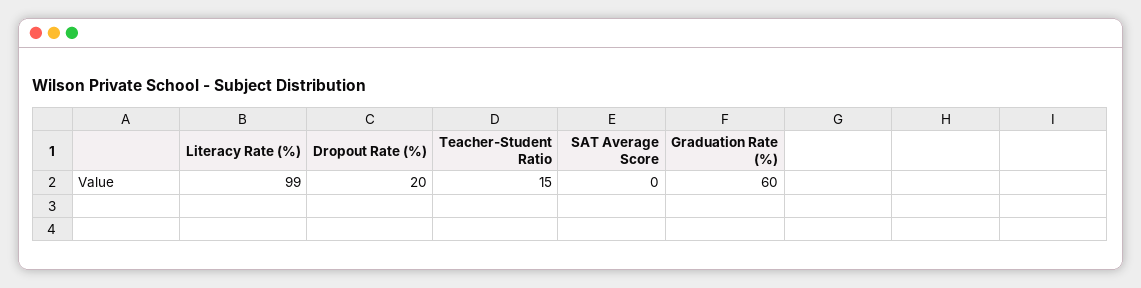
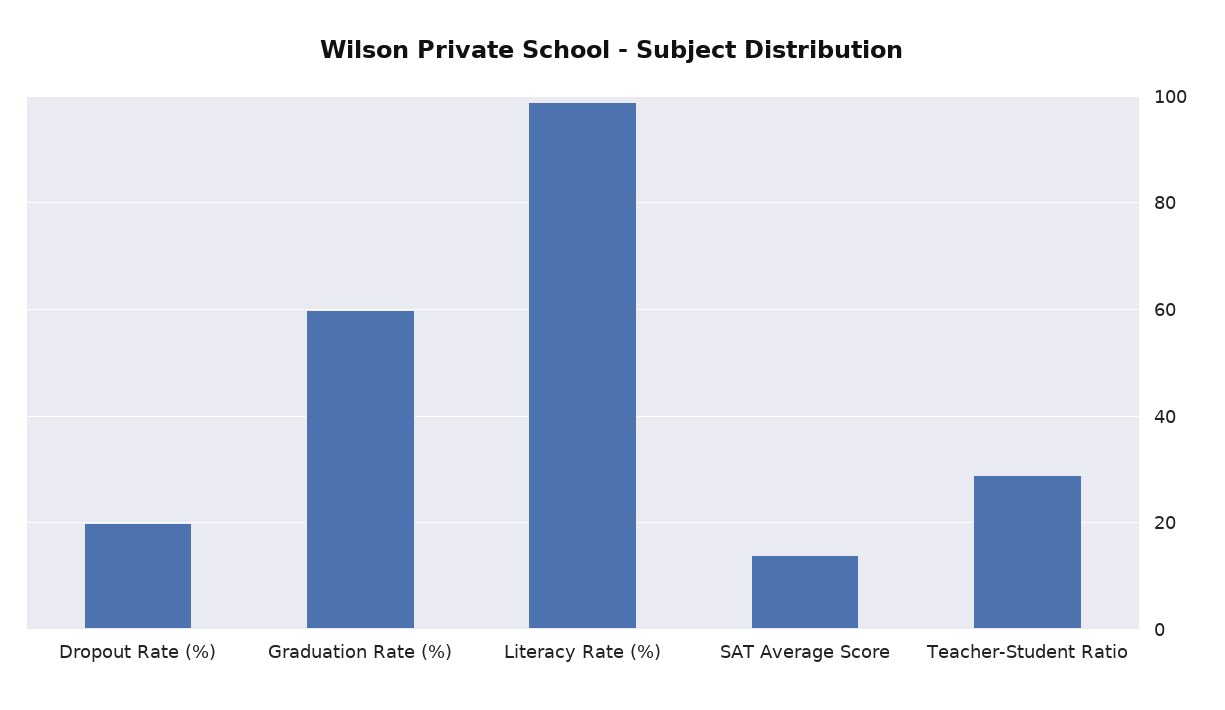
Teacher-Student Ratio: 15 -> 30
SAT Average Score: 0 -> 15

